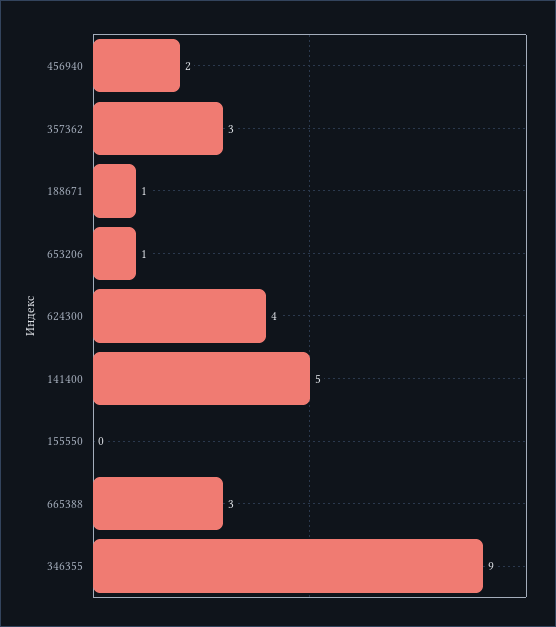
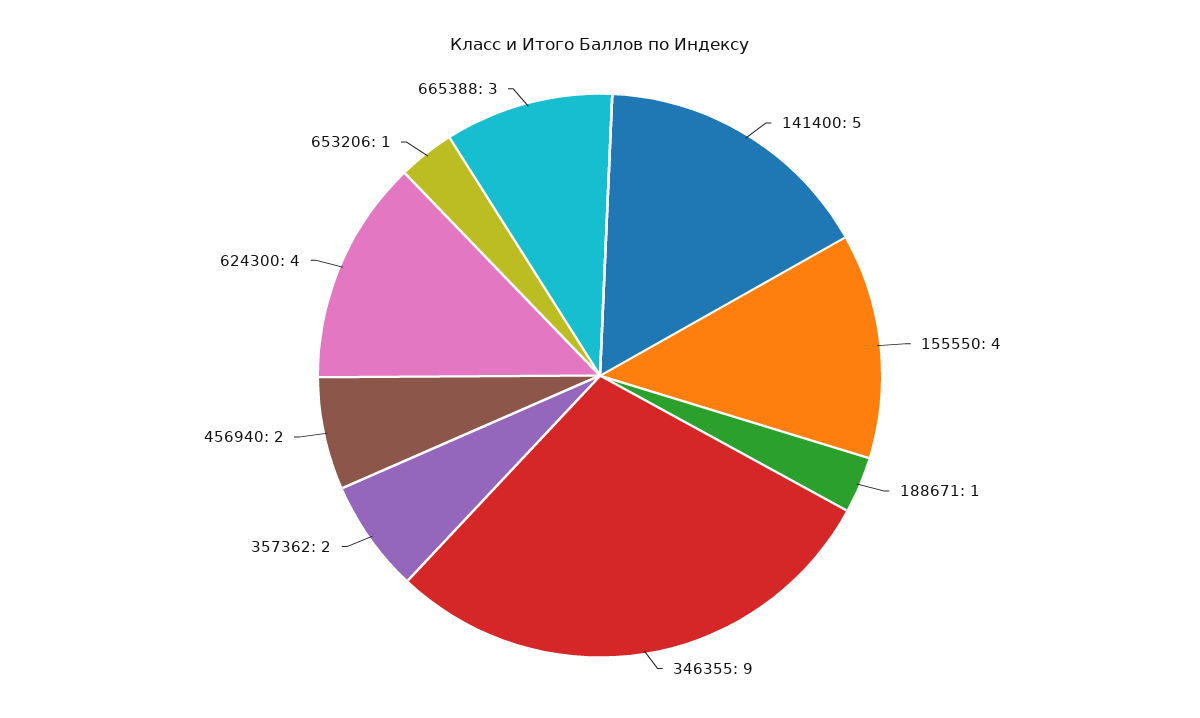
357362: 3 -> 2
155550: 0 -> 4

